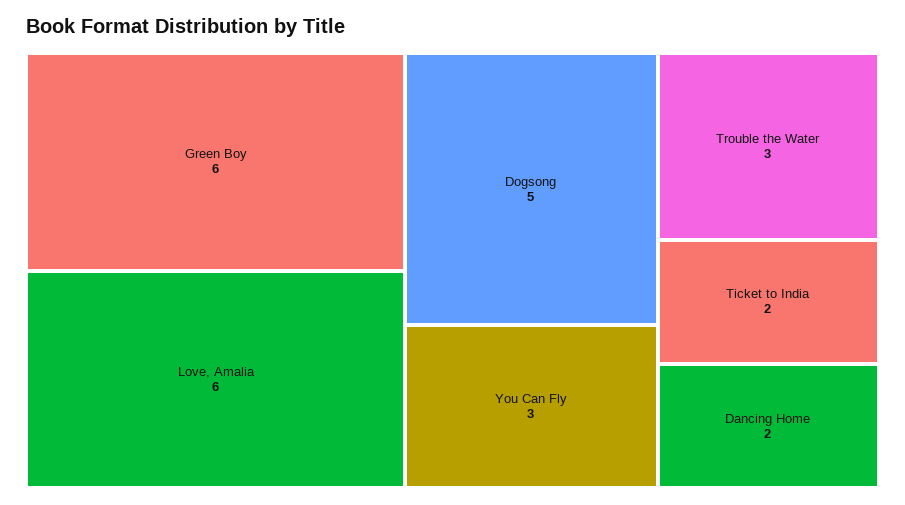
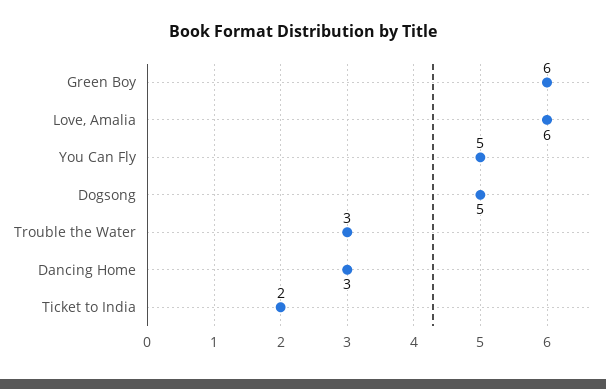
You Can Fly: 3 -> 5
Dancing Home: 2 -> 3

